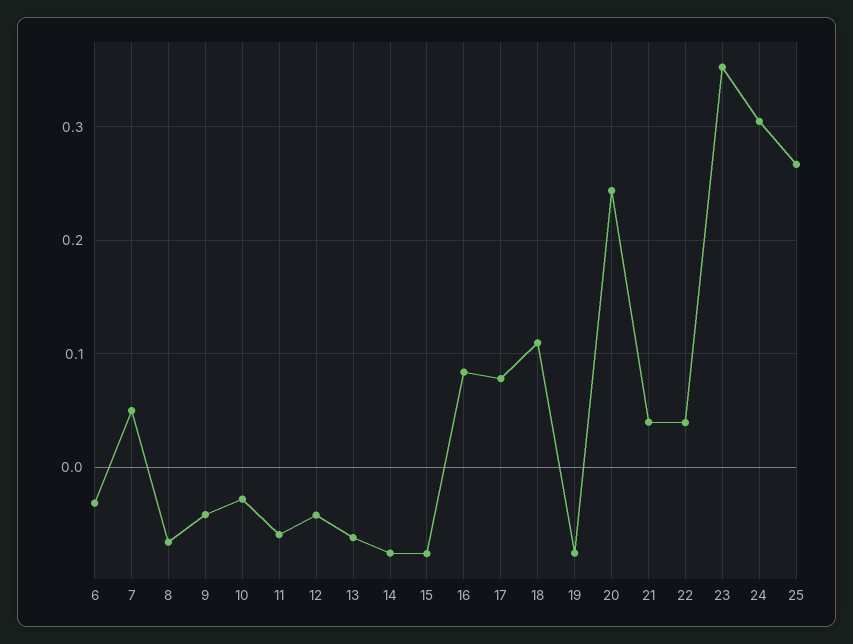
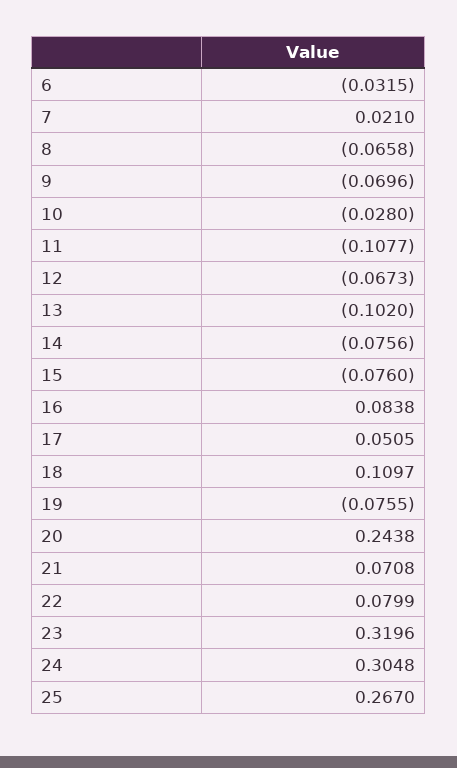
7: 0.05 -> 0.021
9: -0.04 -> -0.0696
11: -0.06 -> -0.1077
12: -0.04 -> -0.0673
13: -0.06 -> -0.102
17: 0.08 -> 0.0505
21: 0.04 -> 0.0708
22: 0.04 -> 0.0799
23: 0.35 -> 0.3196

